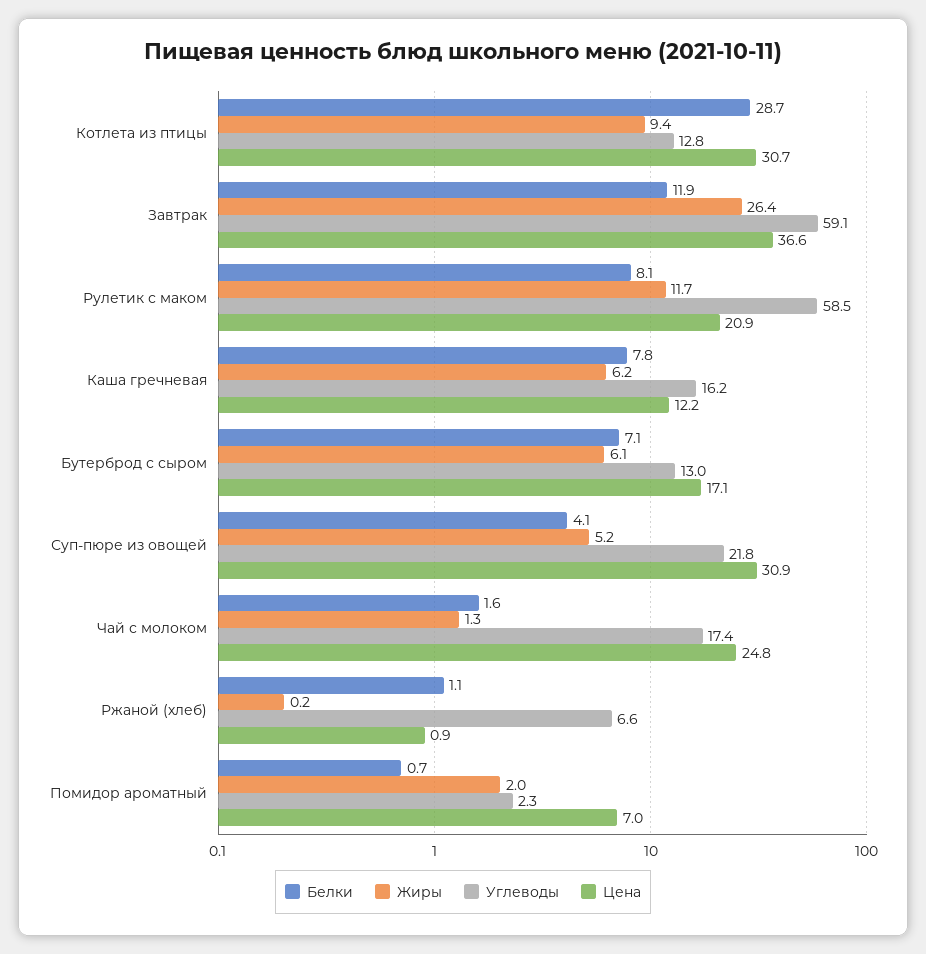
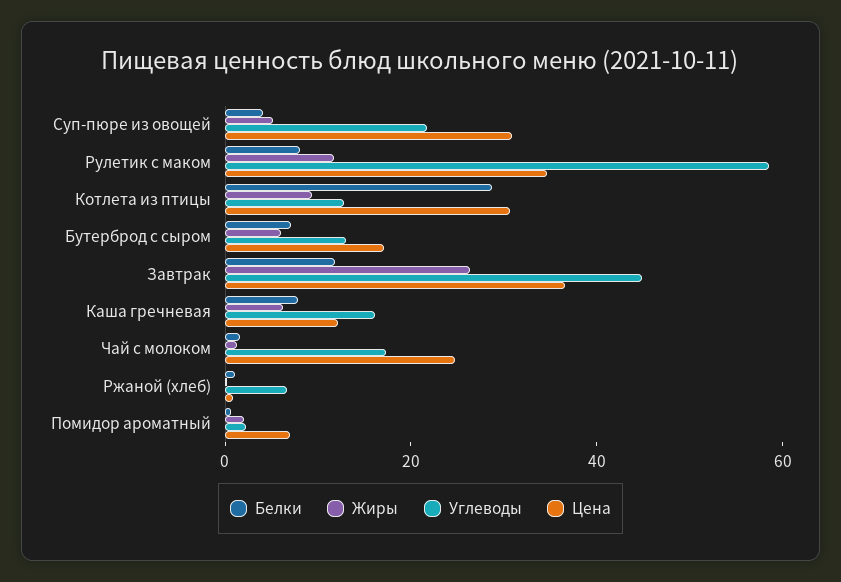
Углеводы, Завтрак: 59.1 -> 45
Цена, Рулетик с маком: 20.9 -> 35

